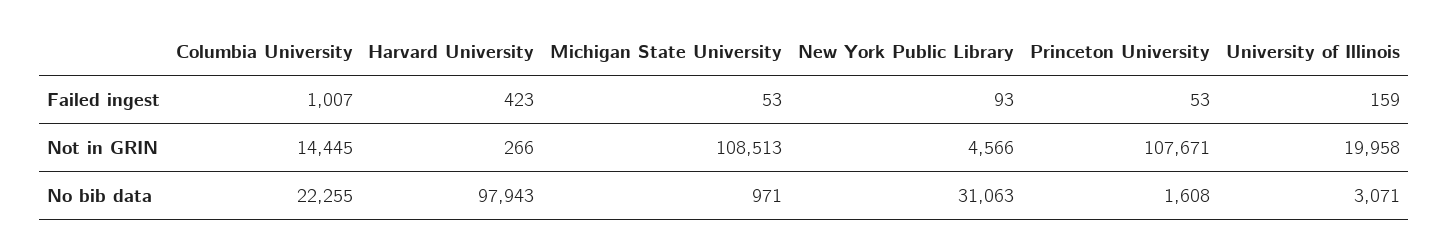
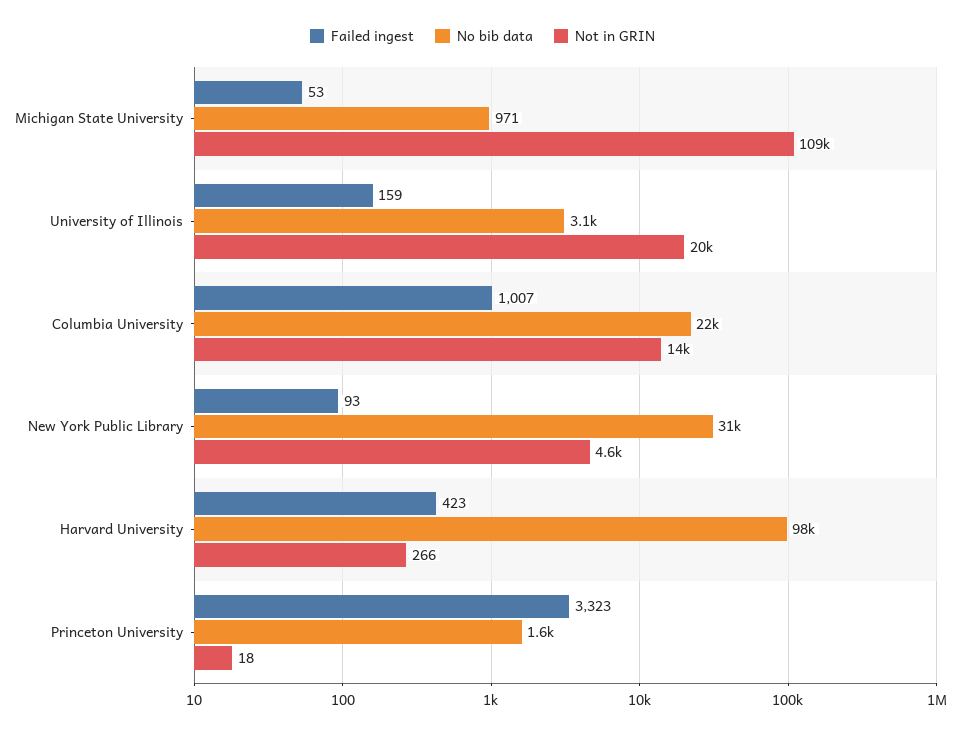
Failed ingest, Princeton University: 53 -> 3323
Not in GRIN, Princeton University: 107671 -> 18

